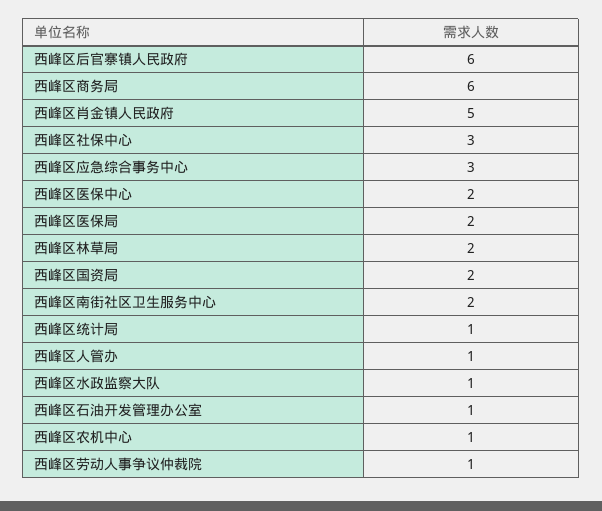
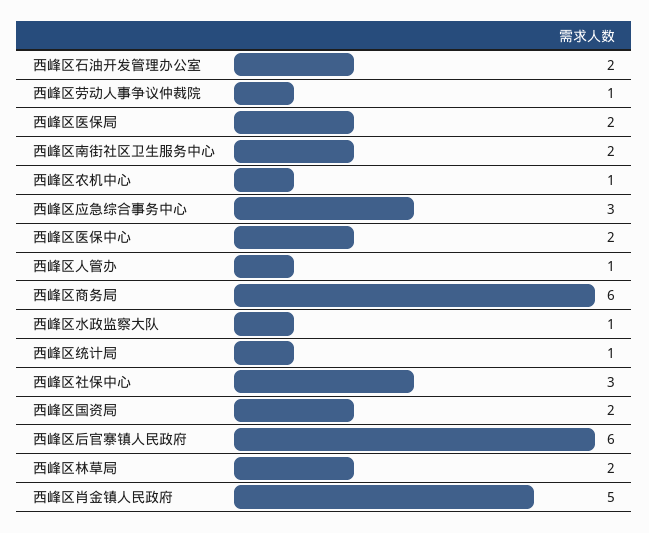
西峰区石油开发管理办公室: 1 -> 2

